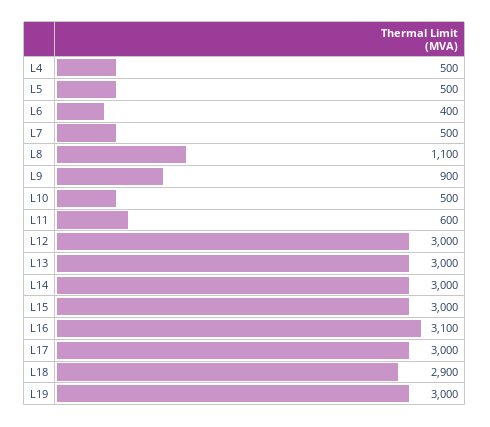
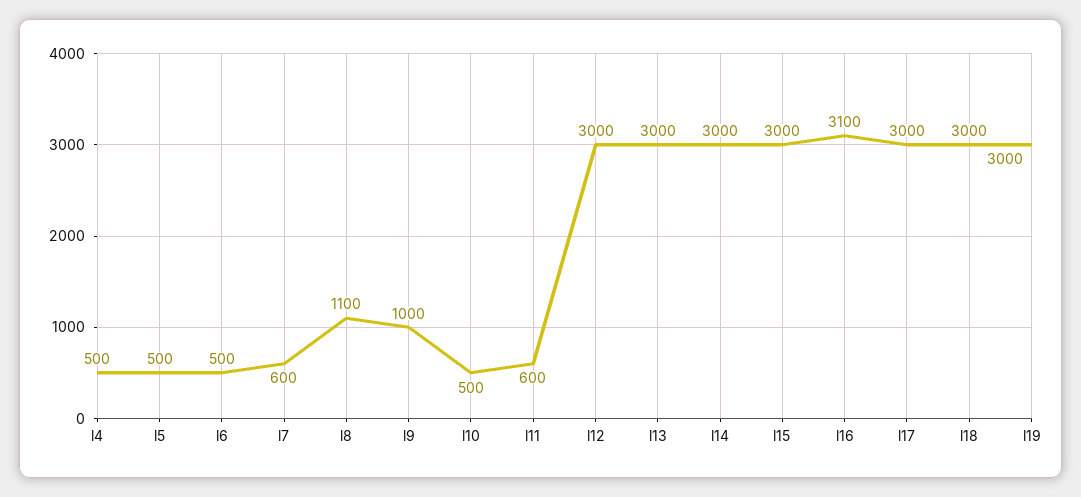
L6: 400 -> 500
L7: 500 -> 600
L9: 900 -> 1000
L18: 2900 -> 3000

